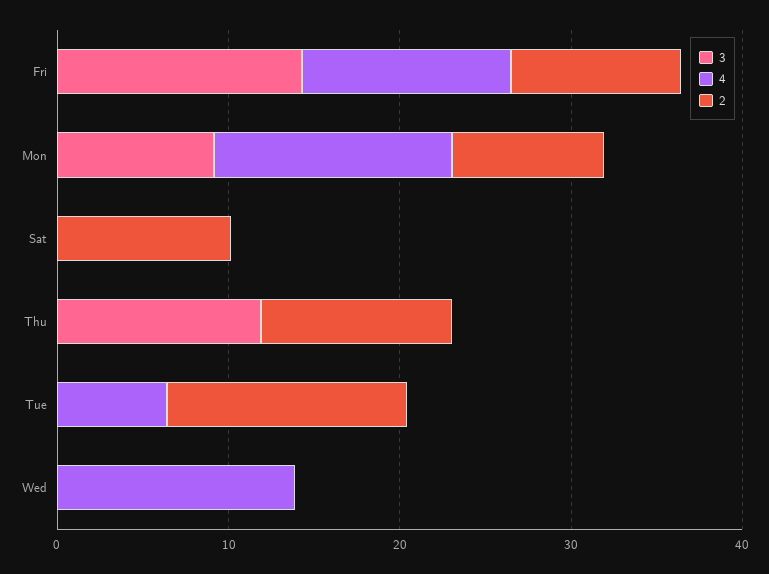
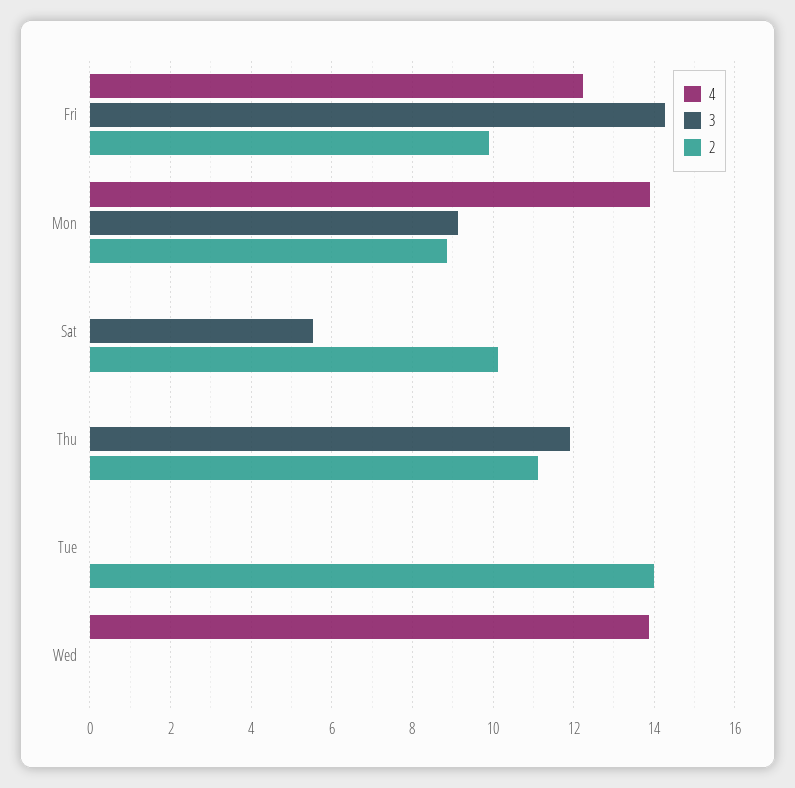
3, Sat: 0 -> 5.6
4, Tue: 6 -> 0

